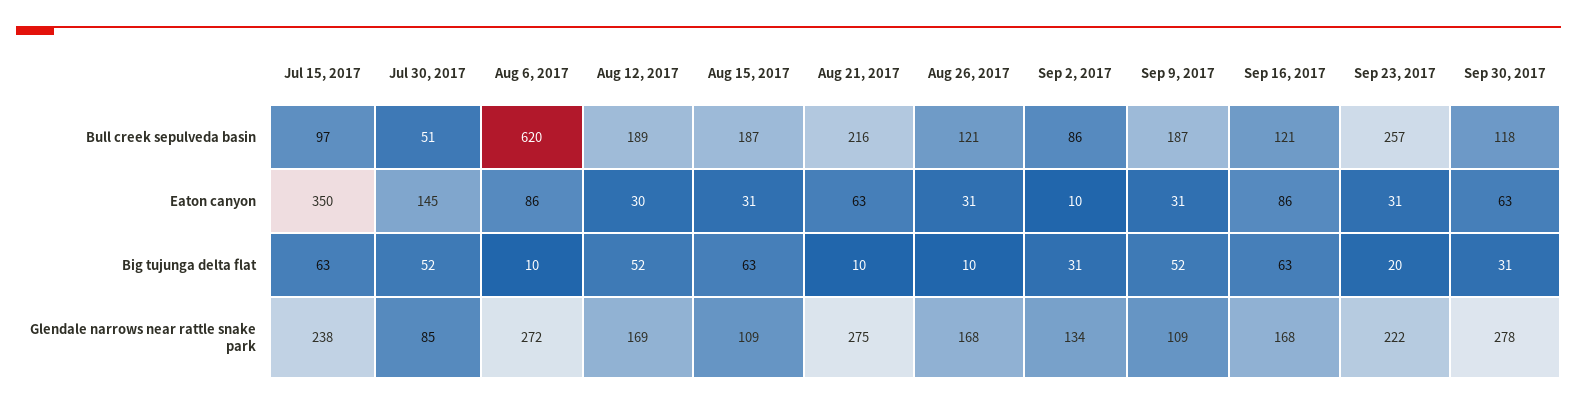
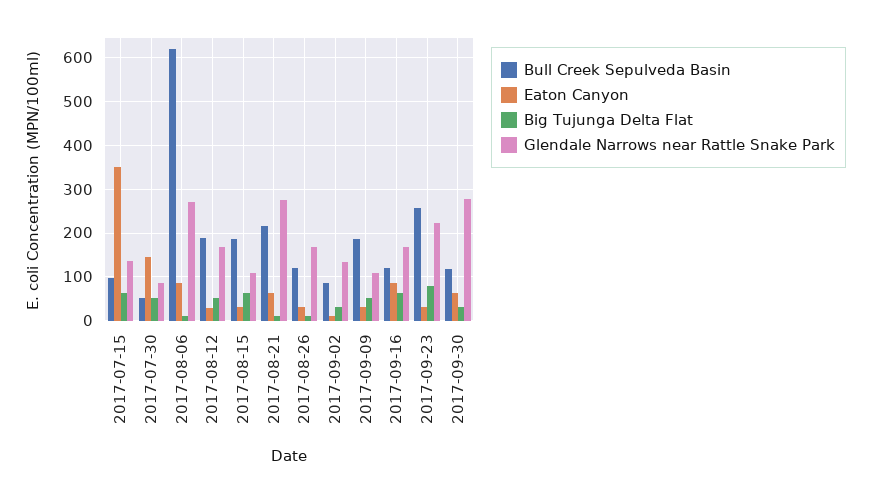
Big tujunga delta flat, Sep 23, 2017: 20 -> 80
Glendale narrows near rattle snake park, Jul 15, 2017: 238 -> 140

